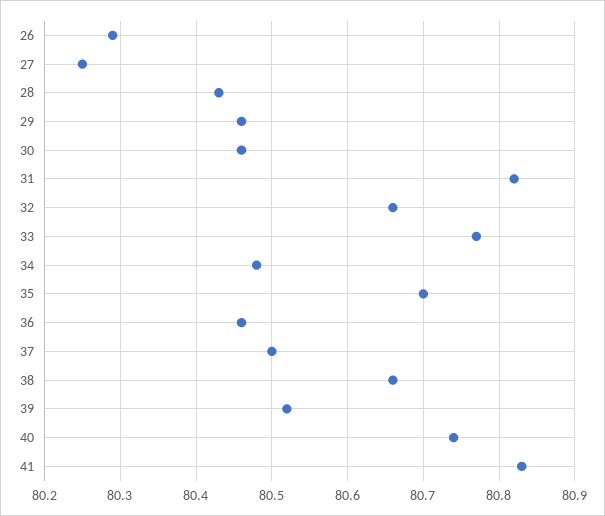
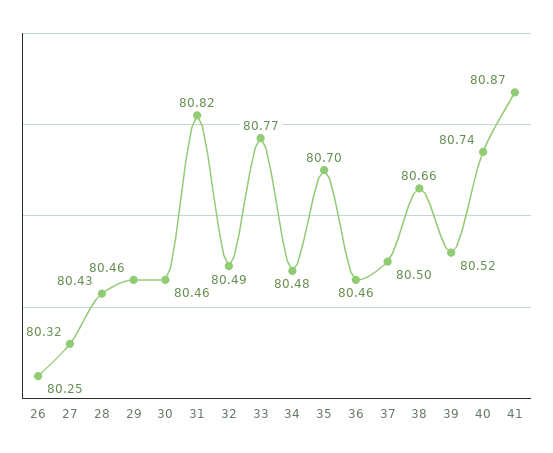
26: 80.29 -> 80.25
27: 80.25 -> 80.32
32: 80.66 -> 80.49
41: 80.83 -> 80.87

